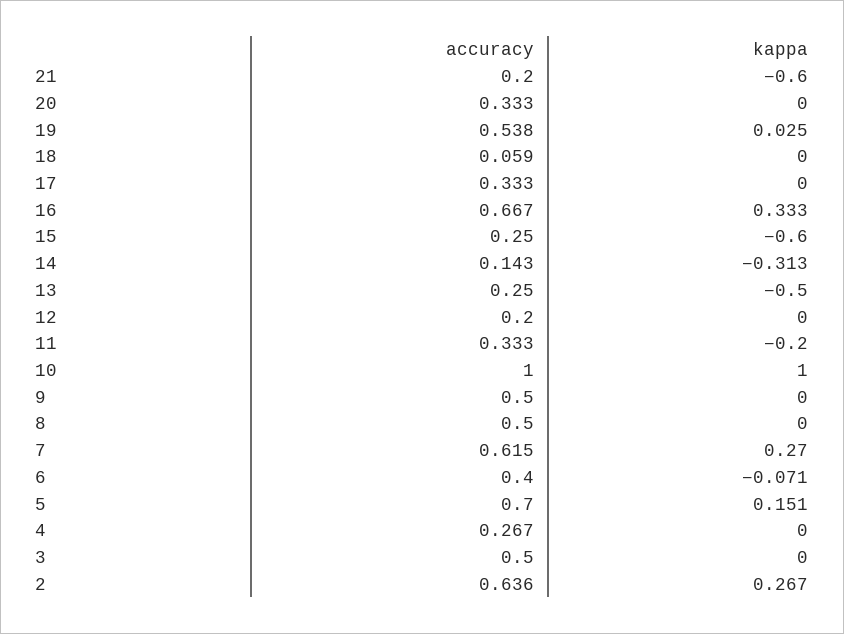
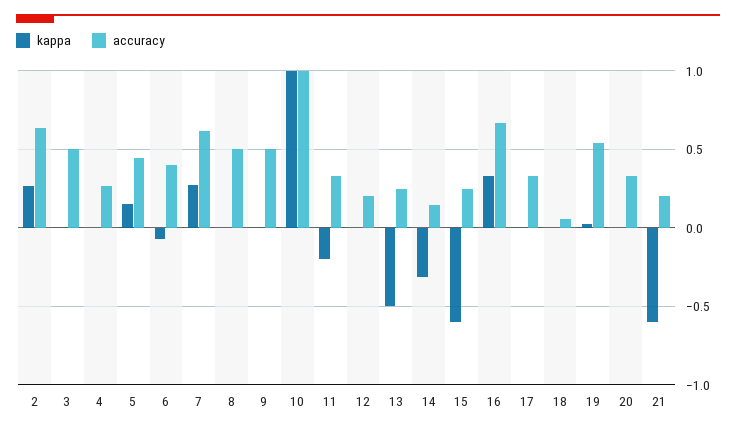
accuracy, 5: 0.7 -> 0.45

